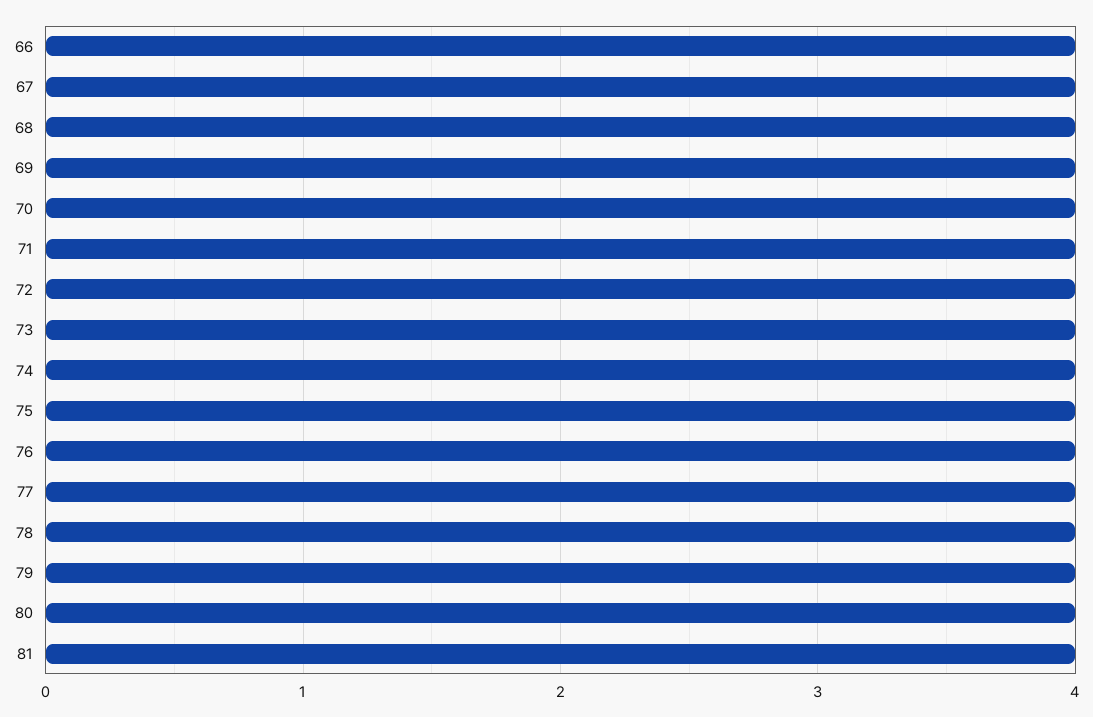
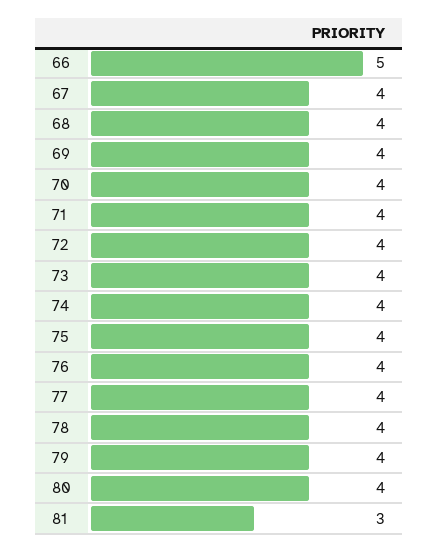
66: 4 -> 5
81: 4 -> 3

